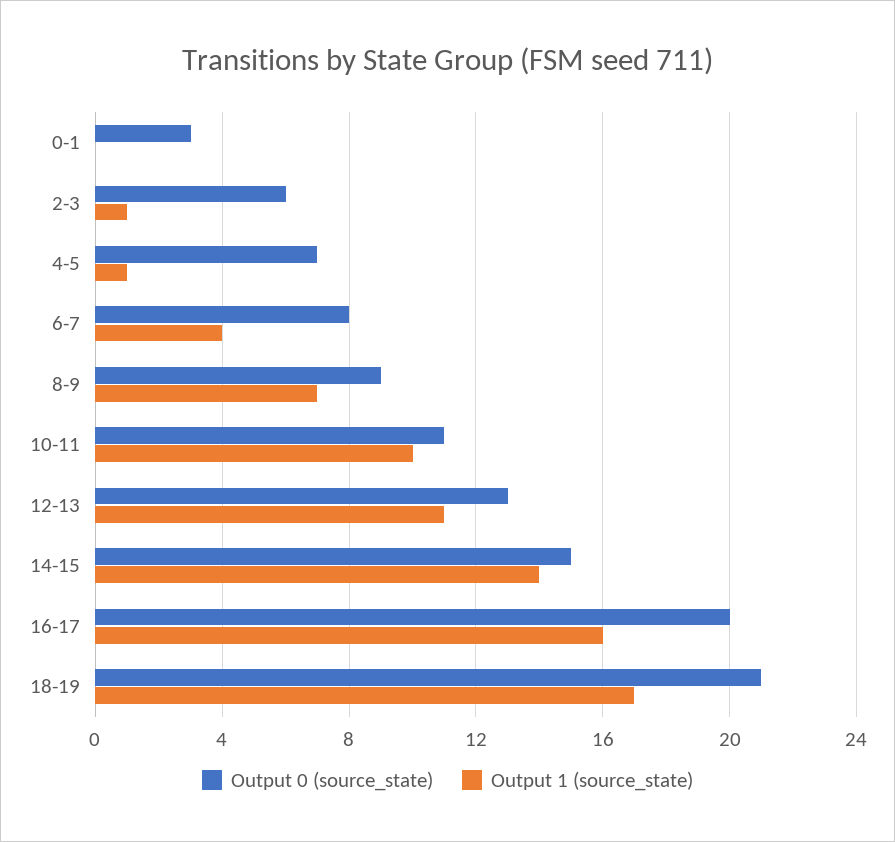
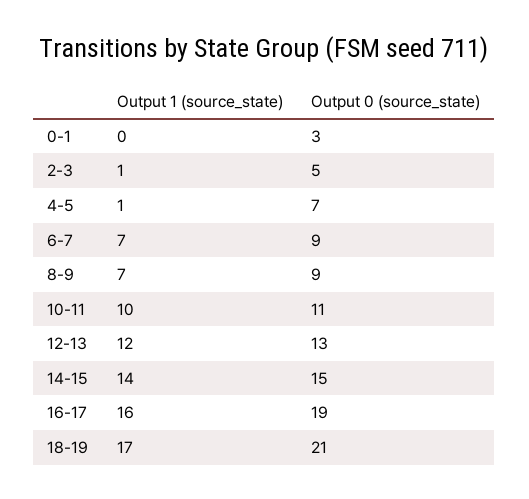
Output 0 (source_state), 2-3: 6 -> 5
Output 0 (source_state), 6-7: 8 -> 9
Output 1 (source_state), 6-7: 4 -> 7
Output 1 (source_state), 12-13: 11 -> 12
Output 0 (source_state), 16-17: 20 -> 19

